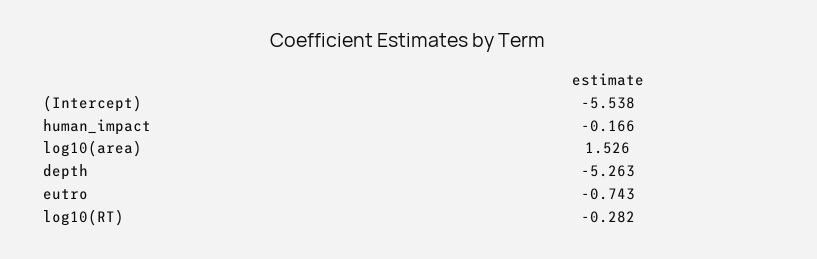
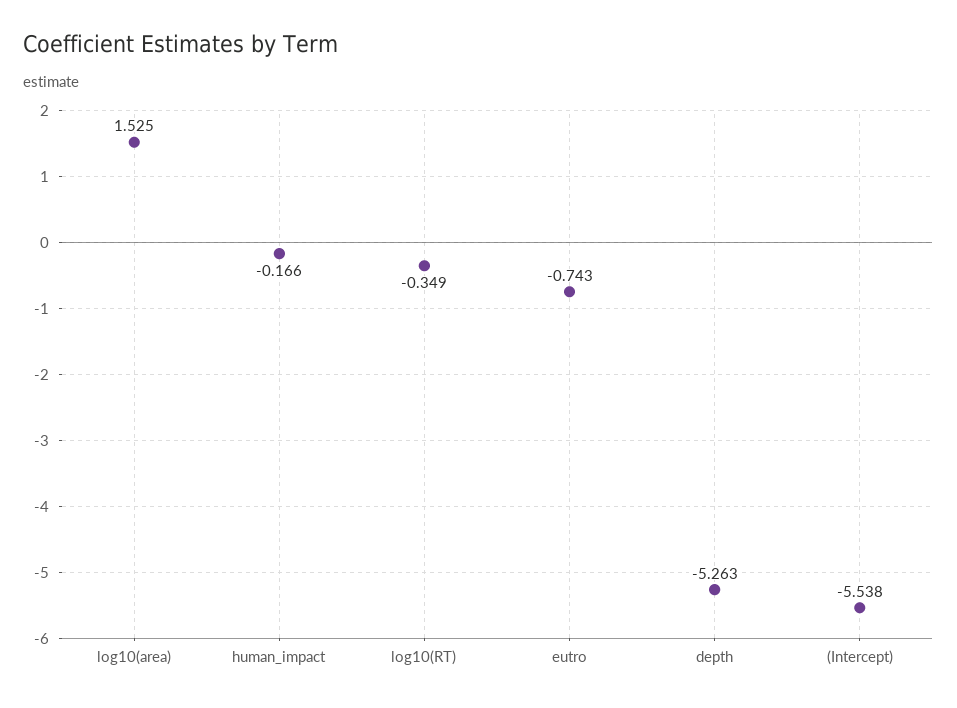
log10(area): 1.526 -> 1.525
log10(RT): -0.282 -> -0.349

